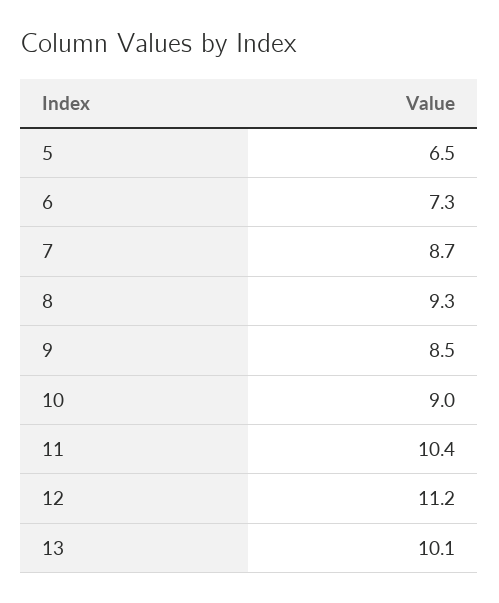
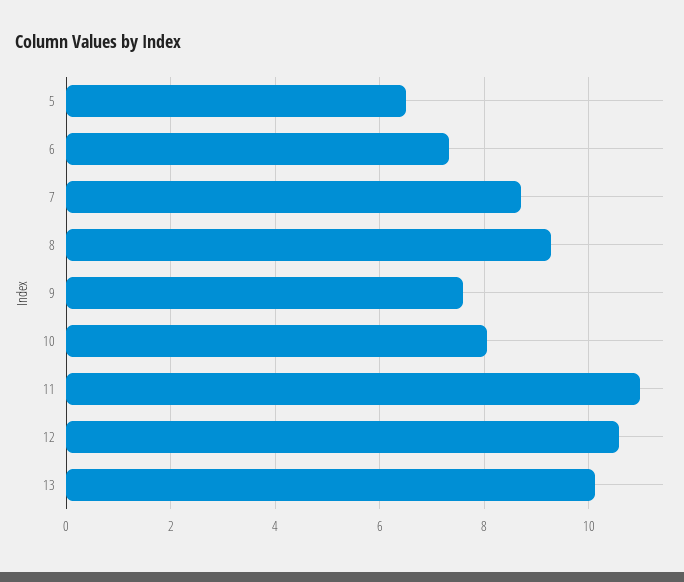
9: 8.5 -> 7.6
10: 9 -> 8
11: 10.4 -> 11
12: 11.2 -> 10.6

